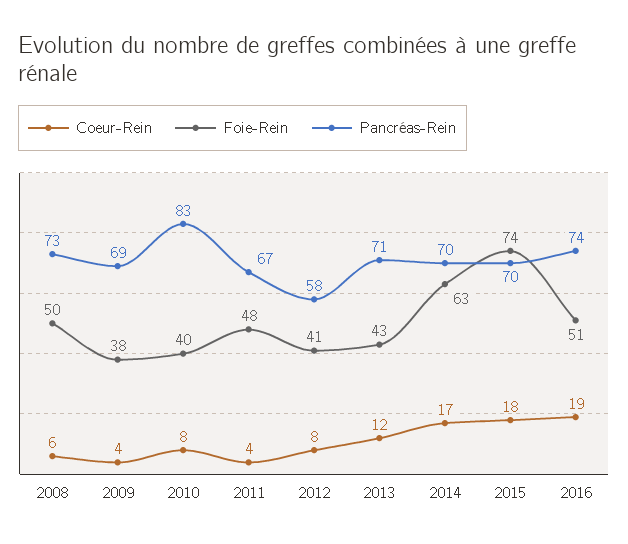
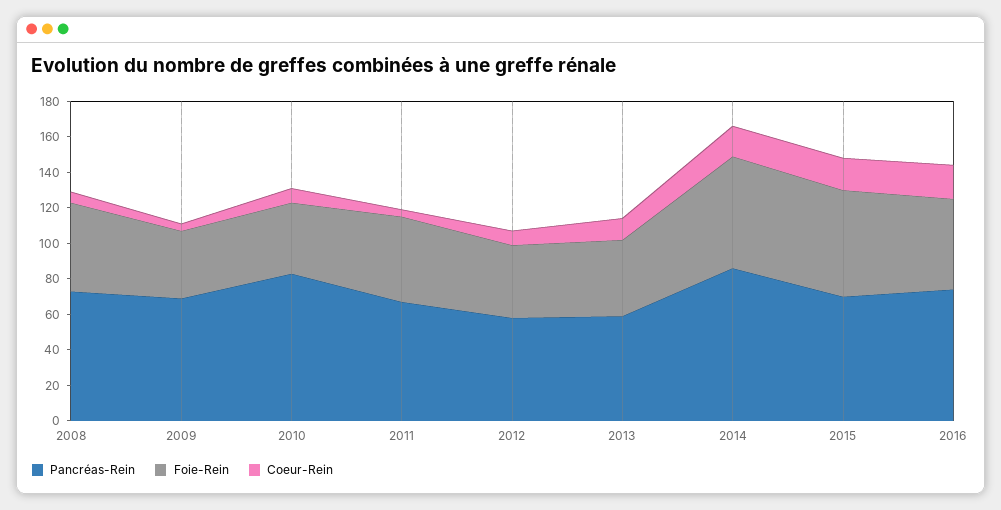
Pancréas-Rein, 2013: 71 -> 60
Pancréas-Rein, 2014: 70 -> 85
Foie-Rein, 2015: 74 -> 60

